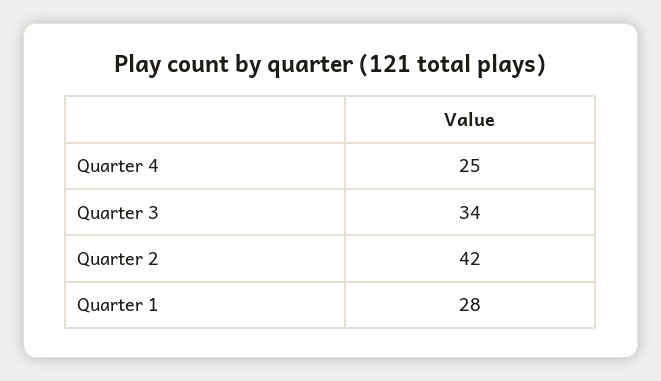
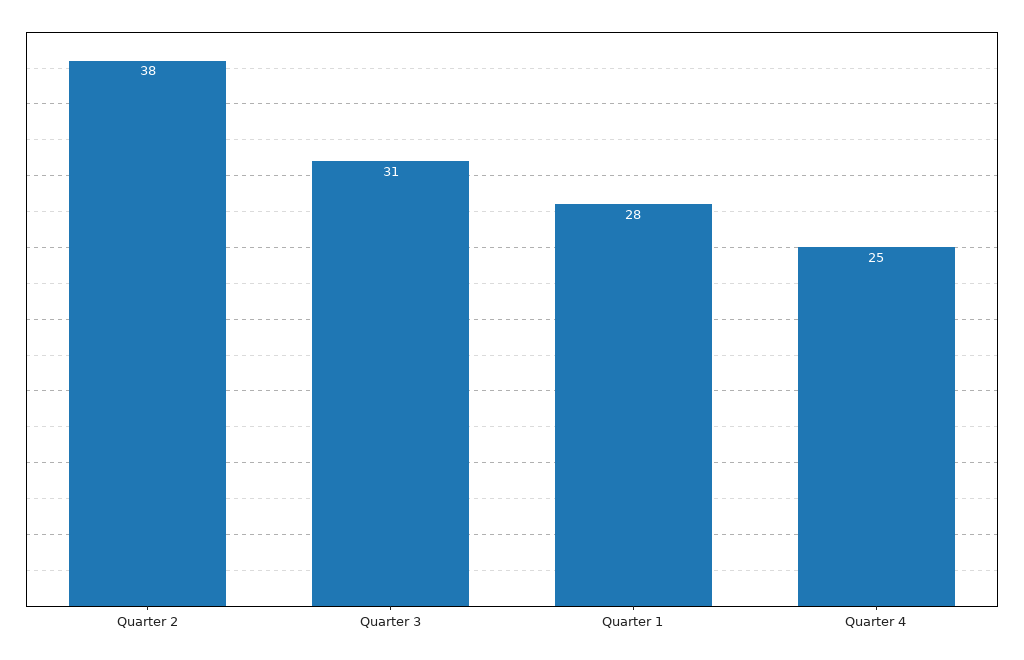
Quarter 3: 34 -> 31
Quarter 2: 42 -> 38

